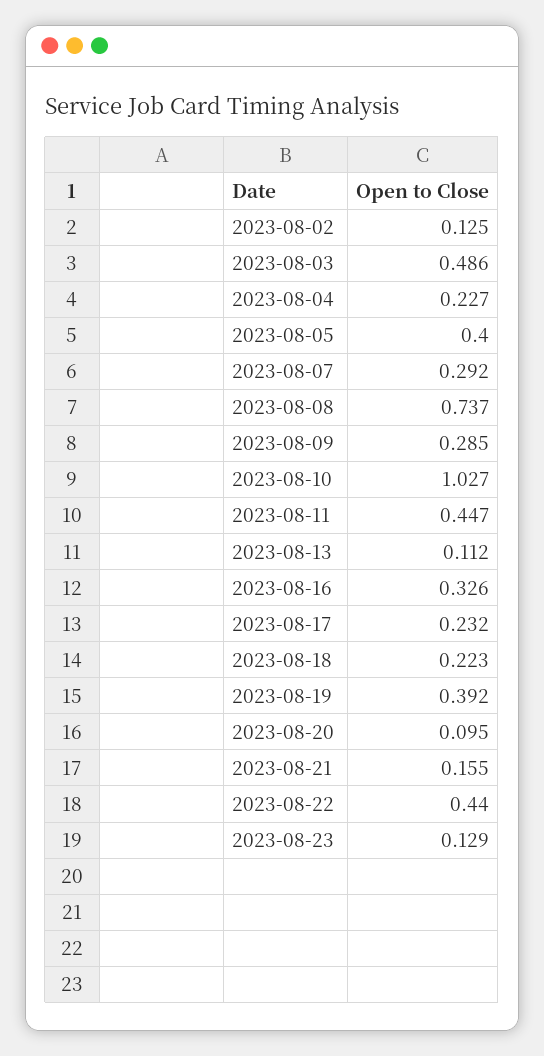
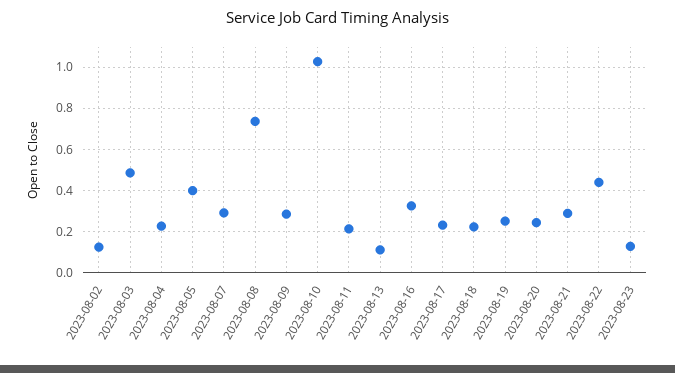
2023-08-11: 0.447 -> 0.2
2023-08-19: 0.392 -> 0.25
2023-08-20: 0.095 -> 0.25
2023-08-21: 0.155 -> 0.3

